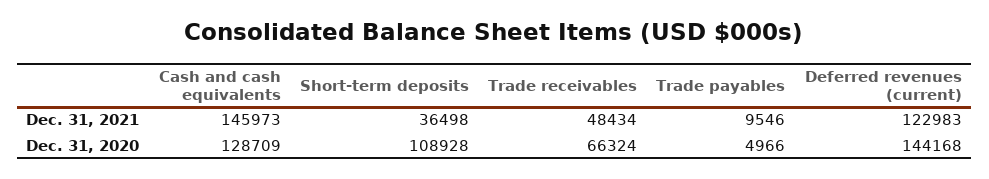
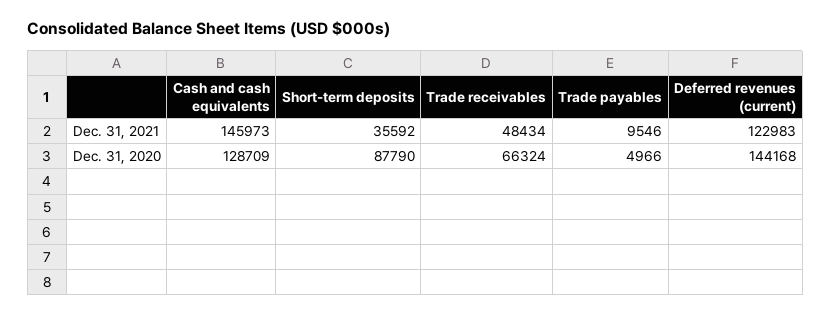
Short-term deposits, Dec. 31, 2021: 36498 -> 35592
Short-term deposits, Dec. 31, 2020: 108928 -> 87790

